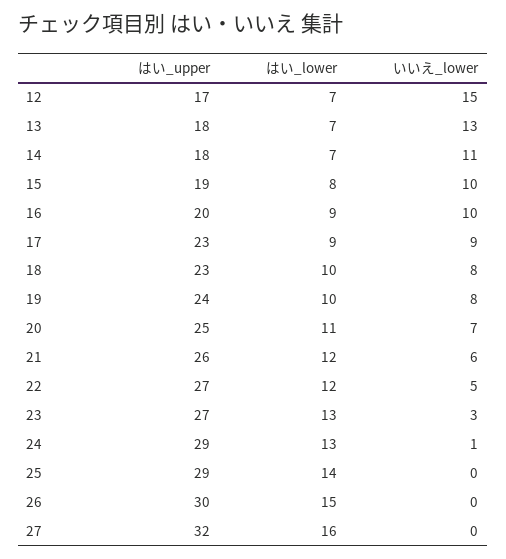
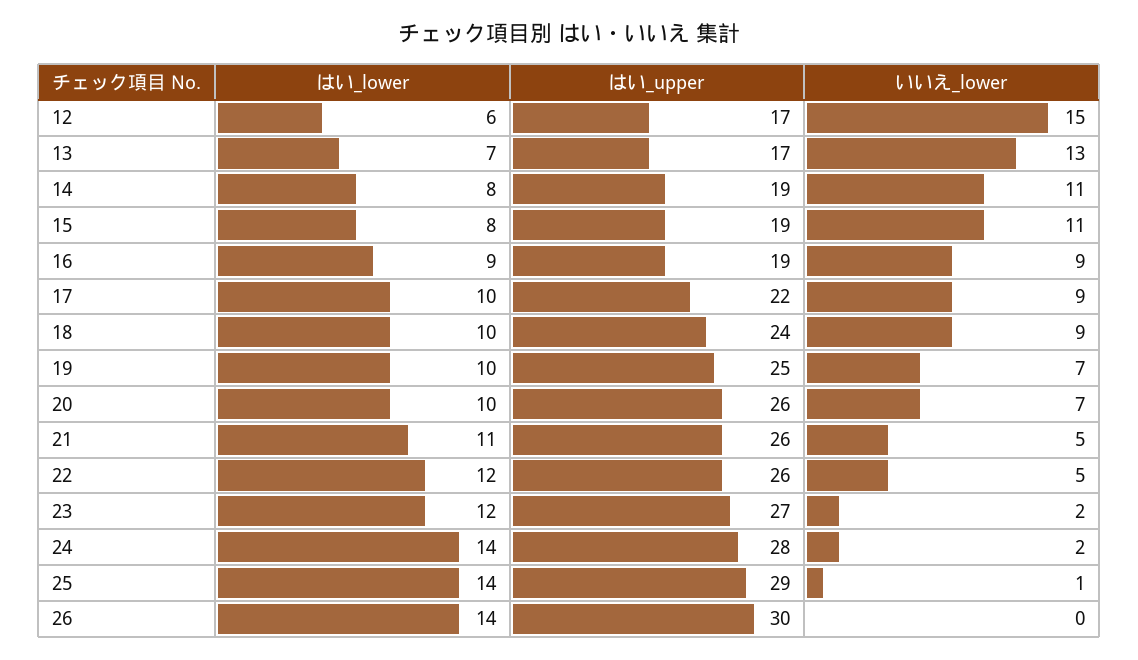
はい_lower, 12: 7 -> 6
はい_upper, 13: 18 -> 17
はい_upper, 14: 18 -> 19
はい_lower, 14: 7 -> 8
いいえ_lower, 15: 10 -> 11
はい_upper, 16: 20 -> 19
いいえ_lower, 16: 10 -> 9
はい_upper, 17: 23 -> 22
はい_lower, 17: 9 -> 10
はい_upper, 18: 23 -> 24
いいえ_lower, 18: 8 -> 9
はい_upper, 19: 24 -> 25
いいえ_lower, 19: 8 -> 7
はい_upper, 20: 25 -> 26
はい_lower, 20: 11 -> 10
はい_lower, 21: 12 -> 11
いいえ_lower, 21: 6 -> 5
はい_upper, 22: 27 -> 26
はい_lower, 23: 13 -> 12
いいえ_lower, 23: 3 -> 2
はい_upper, 24: 29 -> 28
はい_lower, 24: 13 -> 14
いいえ_lower, 24: 1 -> 2
いいえ_lower, 25: 0 -> 1
はい_lower, 26: 15 -> 14
はい_upper, 27: 32 -> none
はい_lower, 27: 16 -> none
いいえ_lower, 27: 0 -> none

